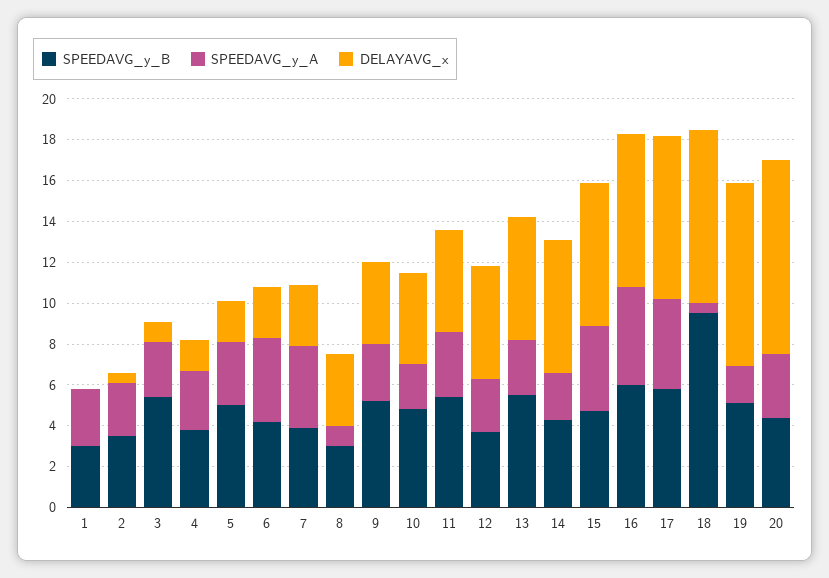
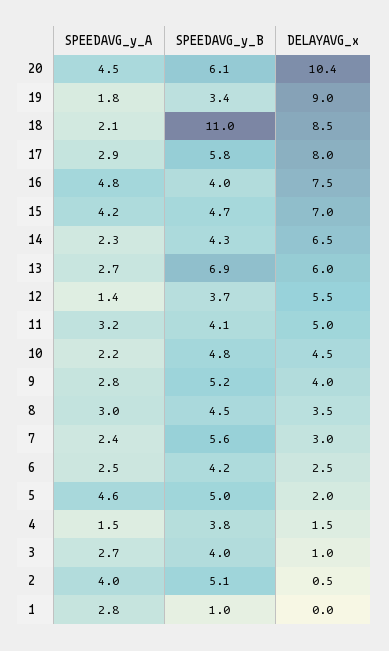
SPEEDAVG_y_B, 1: 3 -> 1
SPEEDAVG_y_B, 2: 3.5 -> 5.1
SPEEDAVG_y_A, 2: 2.5 -> 4
SPEEDAVG_y_B, 3: 5.5 -> 4
SPEEDAVG_y_A, 4: 3 -> 1.5
SPEEDAVG_y_A, 5: 3 -> 4.6
SPEEDAVG_y_A, 6: 4 -> 2.5
SPEEDAVG_y_B, 7: 4 -> 5.6
SPEEDAVG_y_A, 7: 4 -> 2.4
SPEEDAVG_y_B, 8: 3 -> 4.5
SPEEDAVG_y_A, 8: 1 -> 3
SPEEDAVG_y_B, 11: 5.5 -> 4.1
SPEEDAVG_y_A, 12: 2.5 -> 1.4
SPEEDAVG_y_B, 13: 5.5 -> 6.9
SPEEDAVG_y_B, 16: 6 -> 4
SPEEDAVG_y_A, 17: 4.5 -> 2.9
SPEEDAVG_y_B, 18: 9.5 -> 11
SPEEDAVG_y_A, 18: 0.5 -> 2.1
SPEEDAVG_y_B, 19: 5 -> 3.4
SPEEDAVG_y_B, 20: 4.5 -> 6.1
SPEEDAVG_y_A, 20: 3 -> 4.5
DELAYAVG_x, 20: 9.5 -> 10.4

